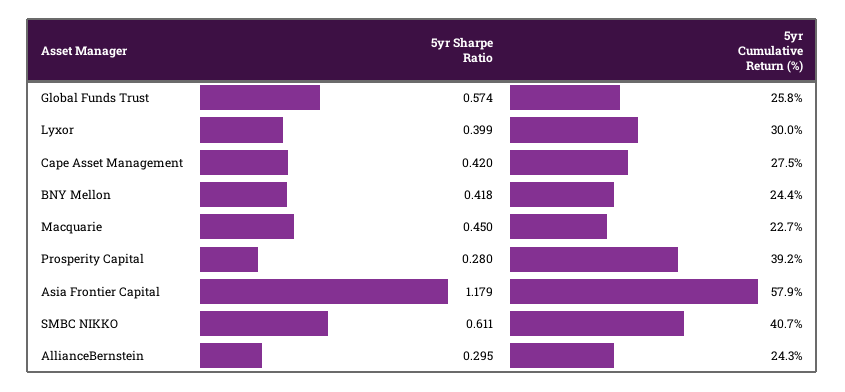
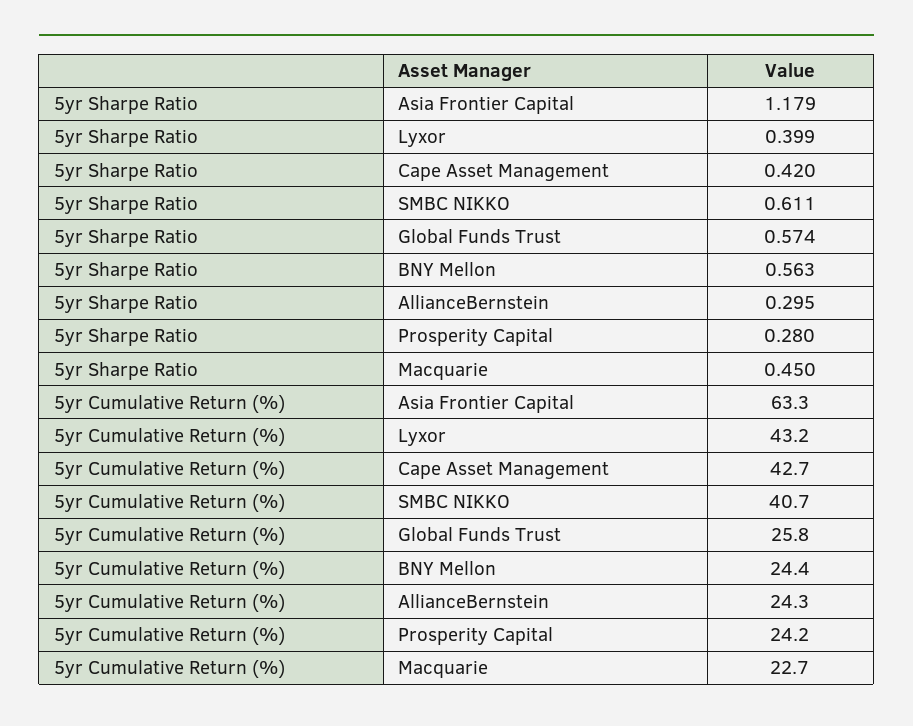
5yr Cumulative Return (%), Lyxor: 30 -> 43.2
5yr Cumulative Return (%), Cape Asset Management: 27.5 -> 42.7
5yr Sharpe Ratio, BNY Mellon: 0.418 -> 0.563
5yr Cumulative Return (%), Prosperity Capital: 39.2 -> 24.2
5yr Cumulative Return (%), Asia Frontier Capital: 57.9 -> 63.3

